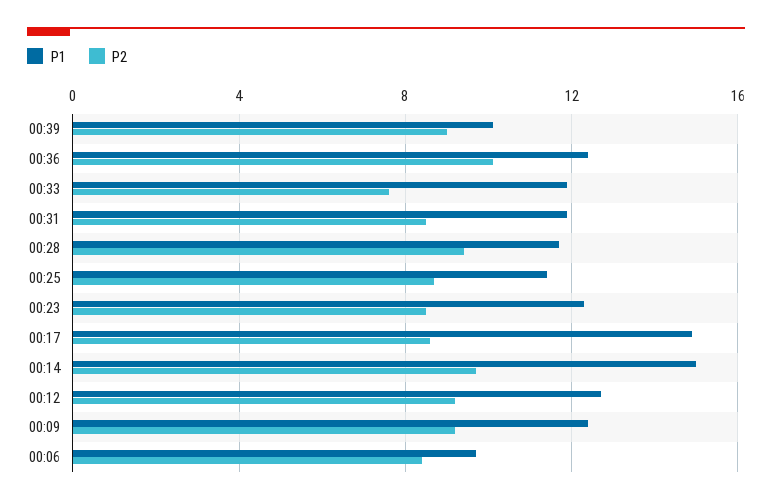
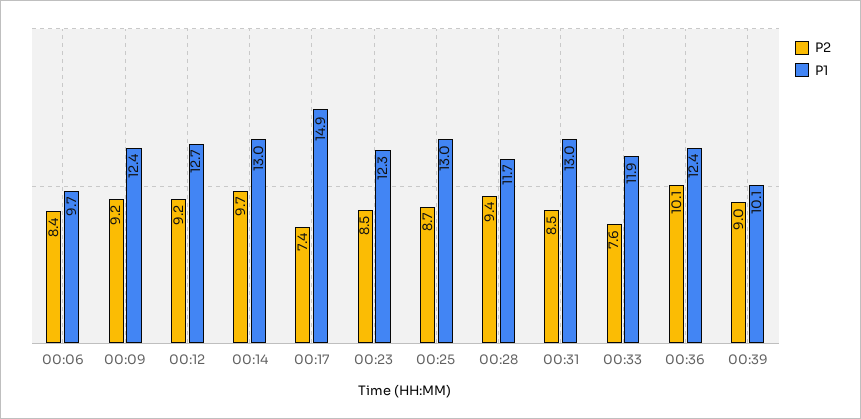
P1, 00:31: 12 -> 13
P1, 00:25: 11.5 -> 13
P2, 00:17: 8.5 -> 7.4
P1, 00:14: 15 -> 13

